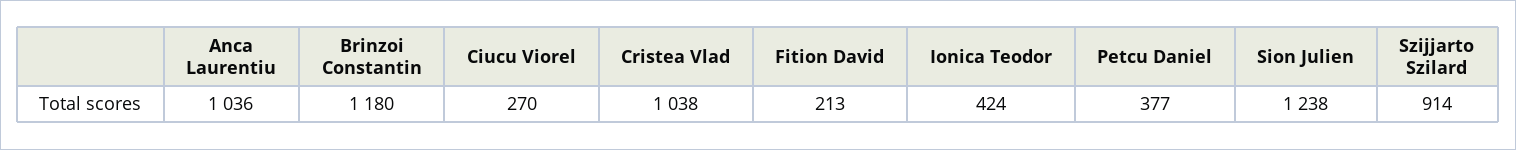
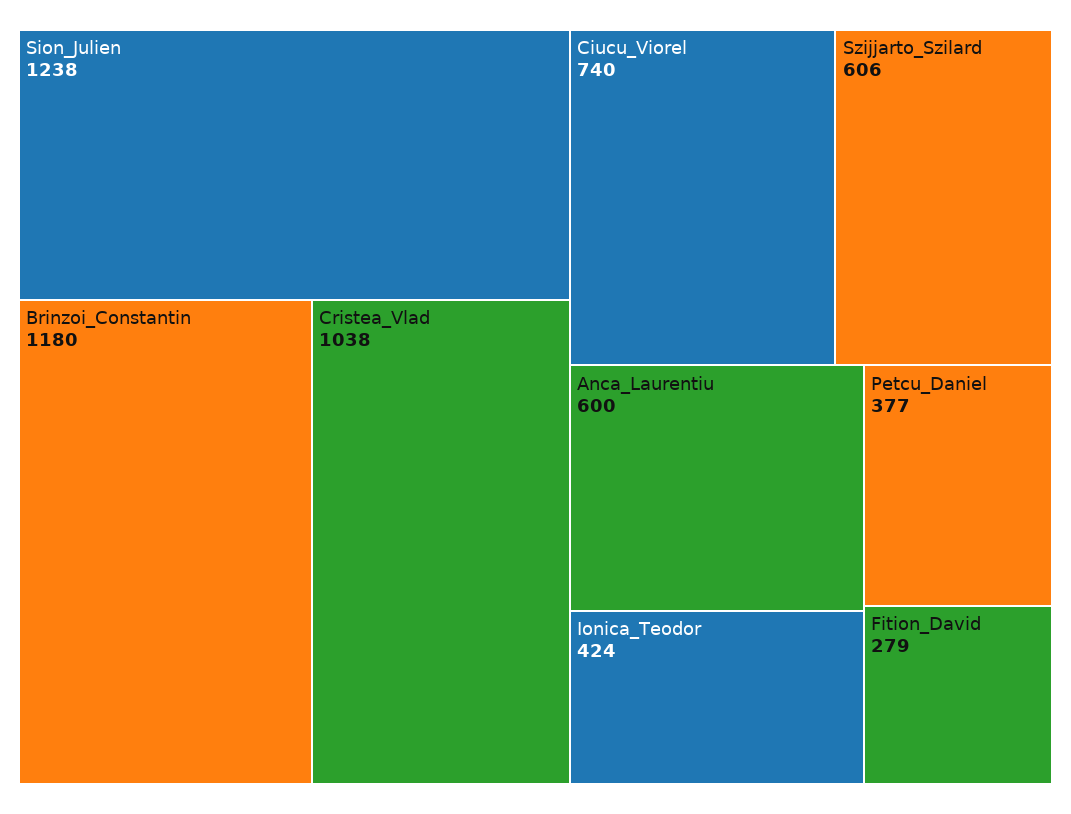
Anca Laurentiu: 1036 -> 600
Ciucu Viorel: 270 -> 740
Fition David: 213 -> 279
Szijjarto Szilard: 914 -> 606

